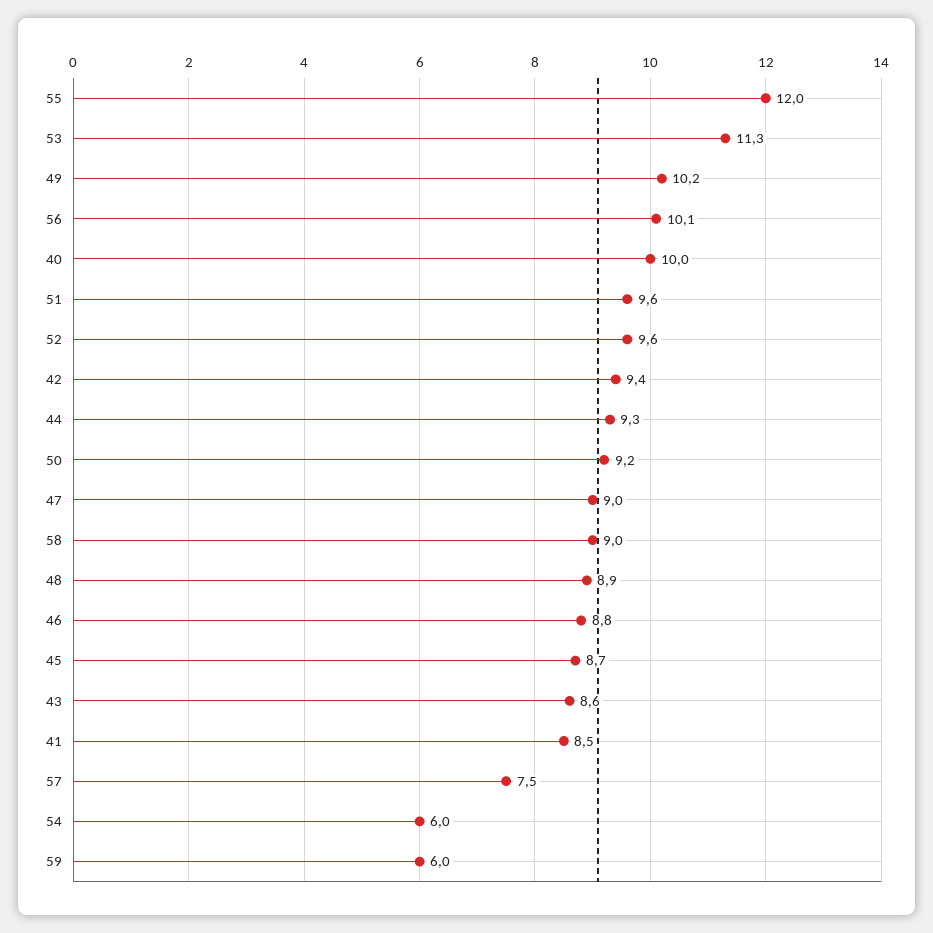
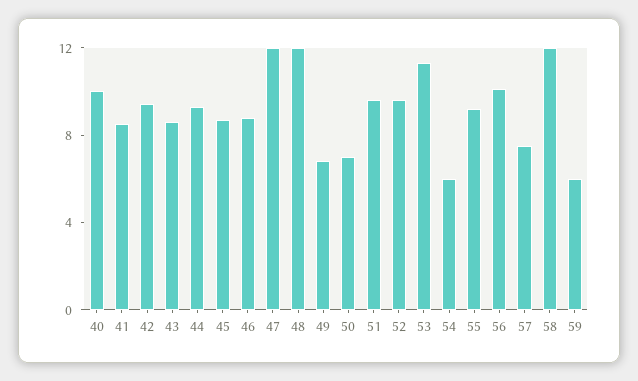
55: 12 -> 9
49: 10.2 -> 7
50: 9.2 -> 7
47: 9 -> 12
58: 9 -> 12
48: 8.9 -> 12

